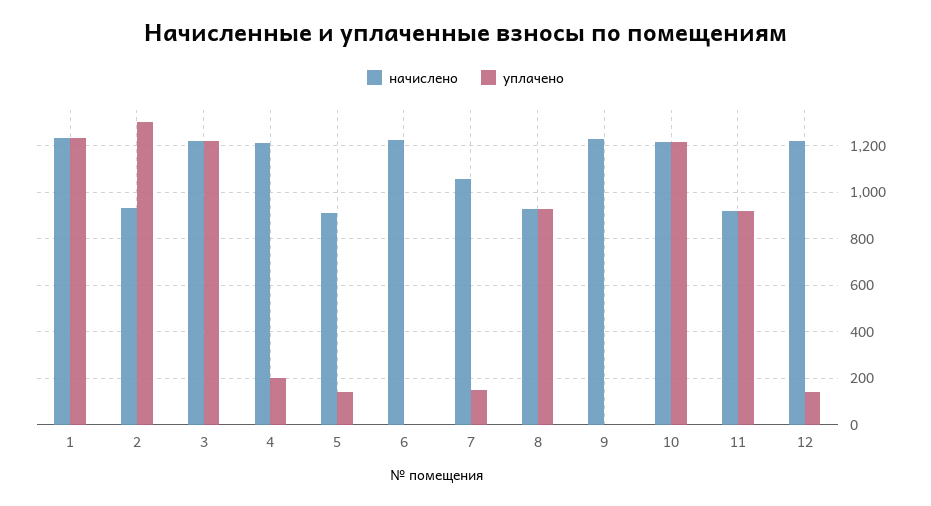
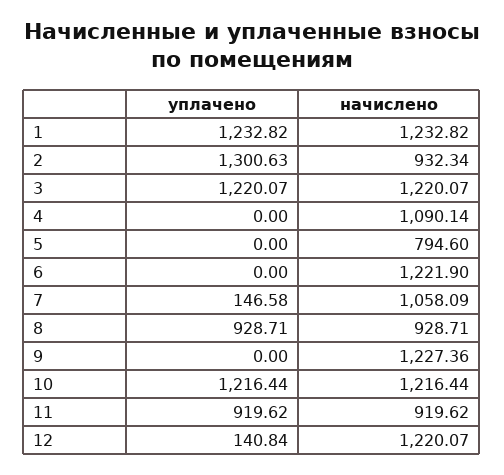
начислено, 4: 1200 -> 1090.14
уплачено, 4: 200 -> 0
начислено, 5: 900 -> 794.6
уплачено, 5: 150 -> 0

